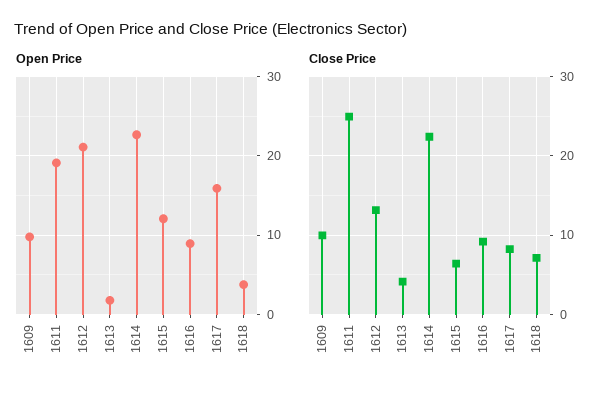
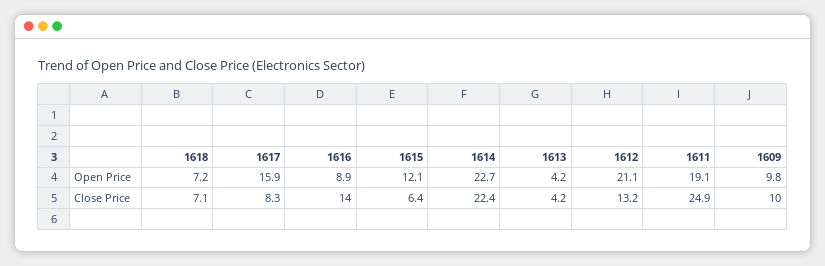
Open Price, 1613: 2 -> 4.2
Open Price, 1618: 4 -> 7.2
Close Price, 1616: 9 -> 14

